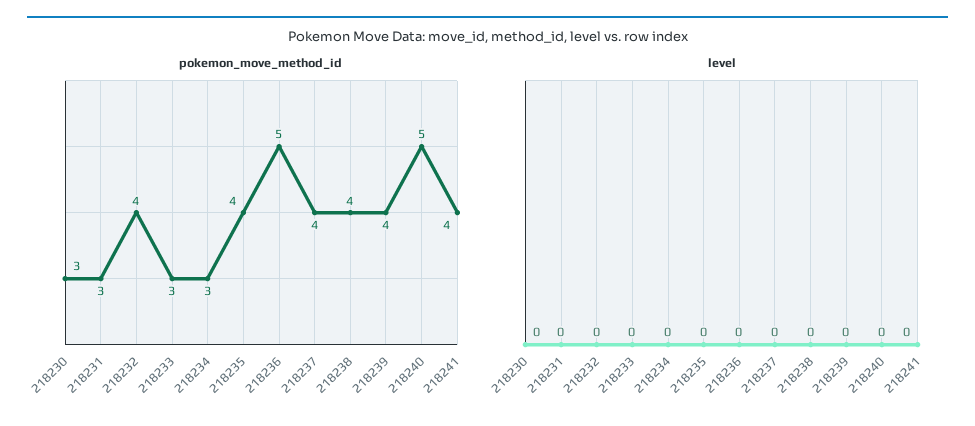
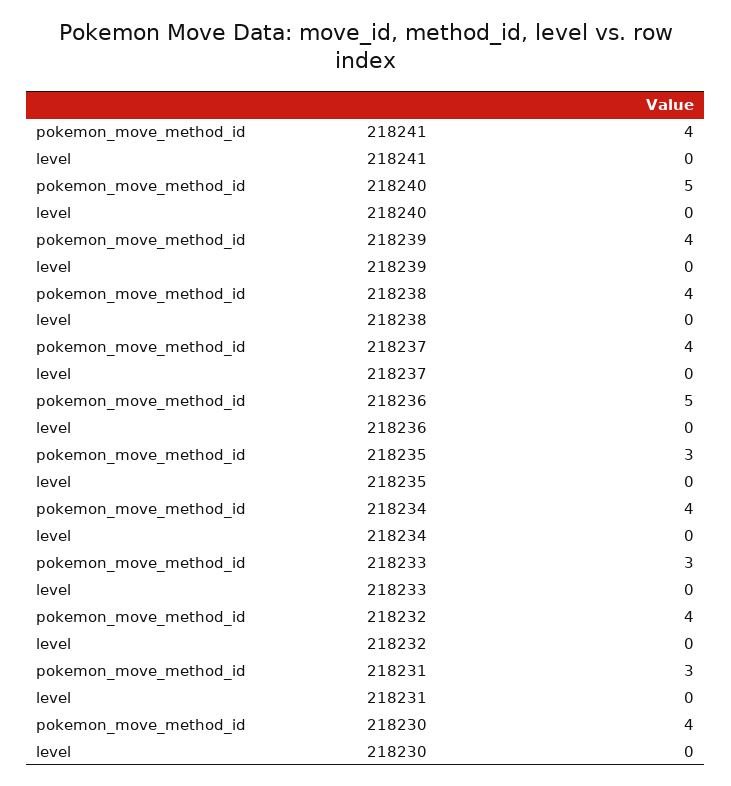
pokemon_move_method_id, 218230: 3 -> 4
pokemon_move_method_id, 218234: 3 -> 4
pokemon_move_method_id, 218235: 4 -> 3

